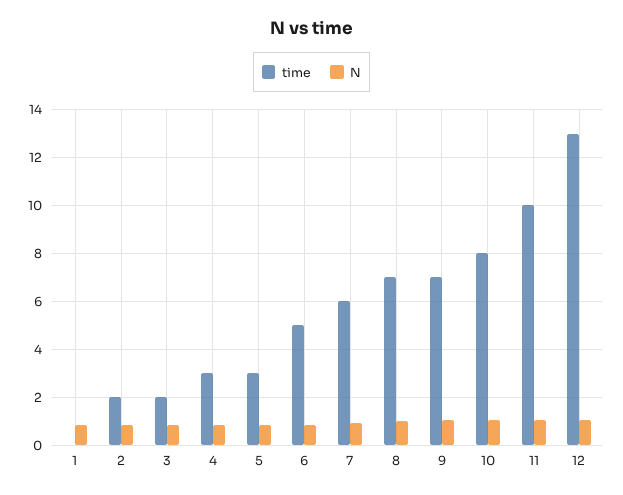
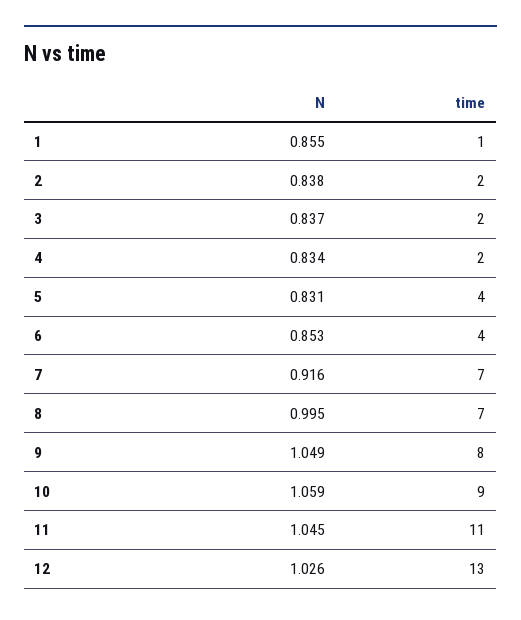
time, 1: 0 -> 1
time, 4: 3 -> 2
time, 5: 3 -> 4
time, 6: 5 -> 4
time, 7: 6 -> 7
time, 9: 7 -> 8
time, 10: 8 -> 9
time, 11: 10 -> 11

